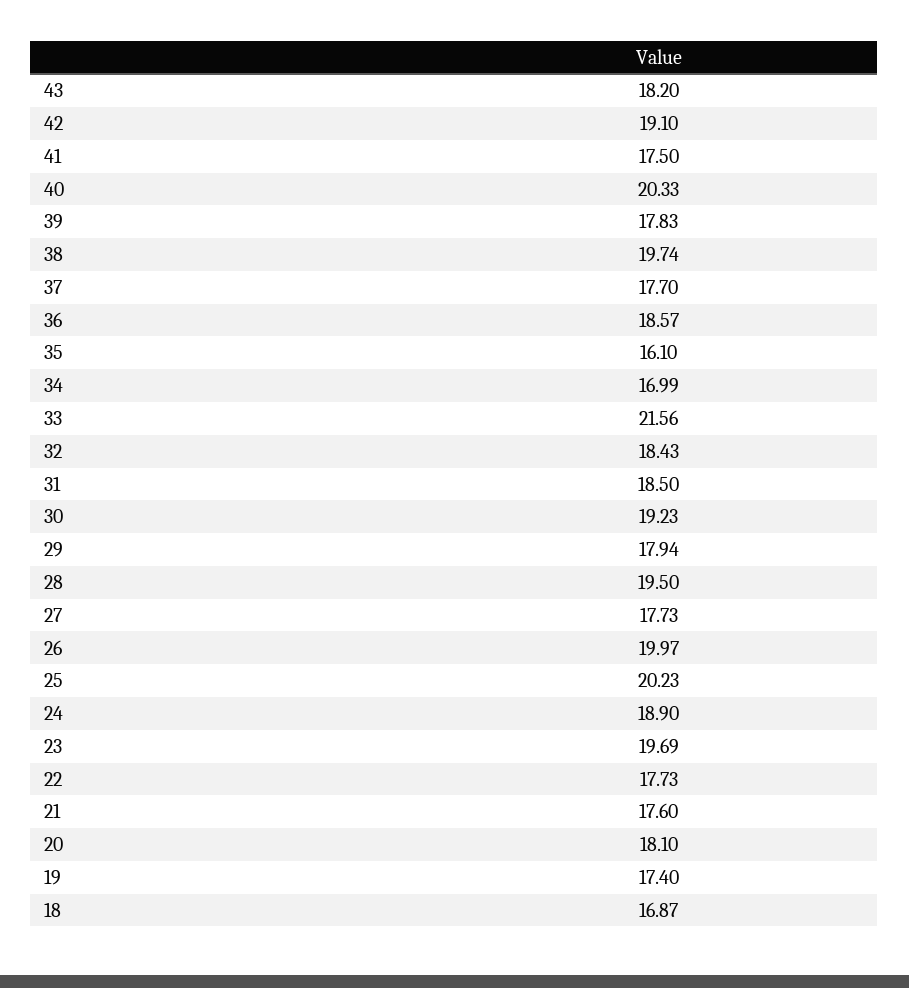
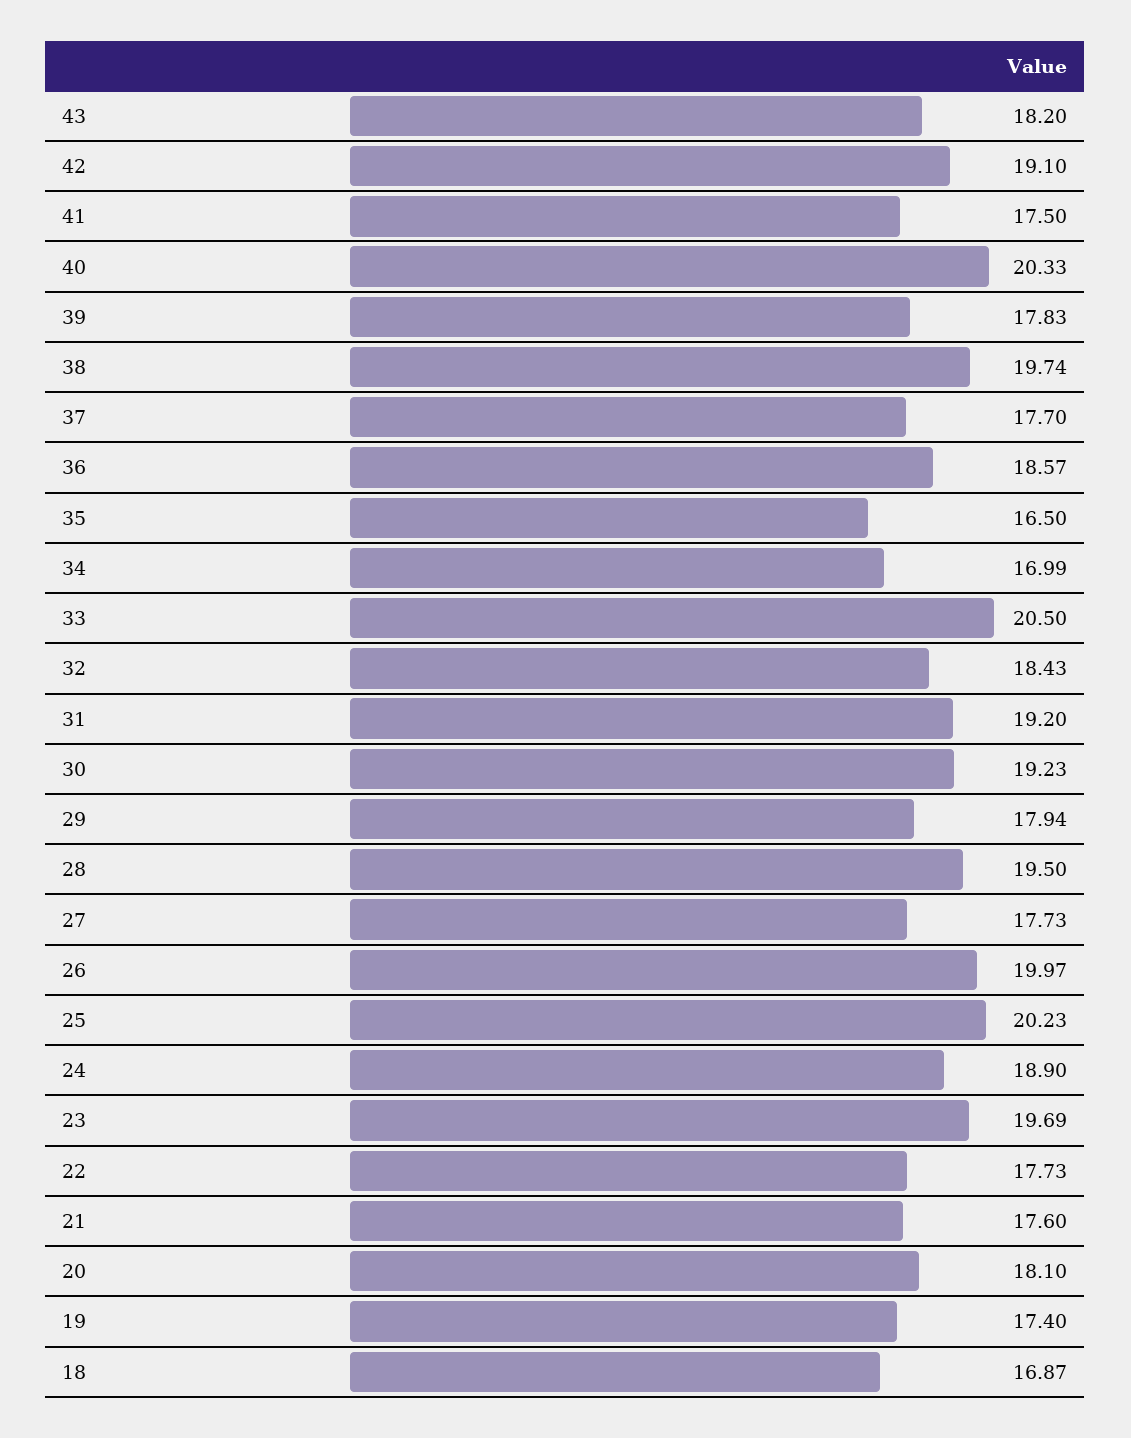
35: 16.1 -> 16.5
33: 21.56 -> 20.5
31: 18.5 -> 19.2

